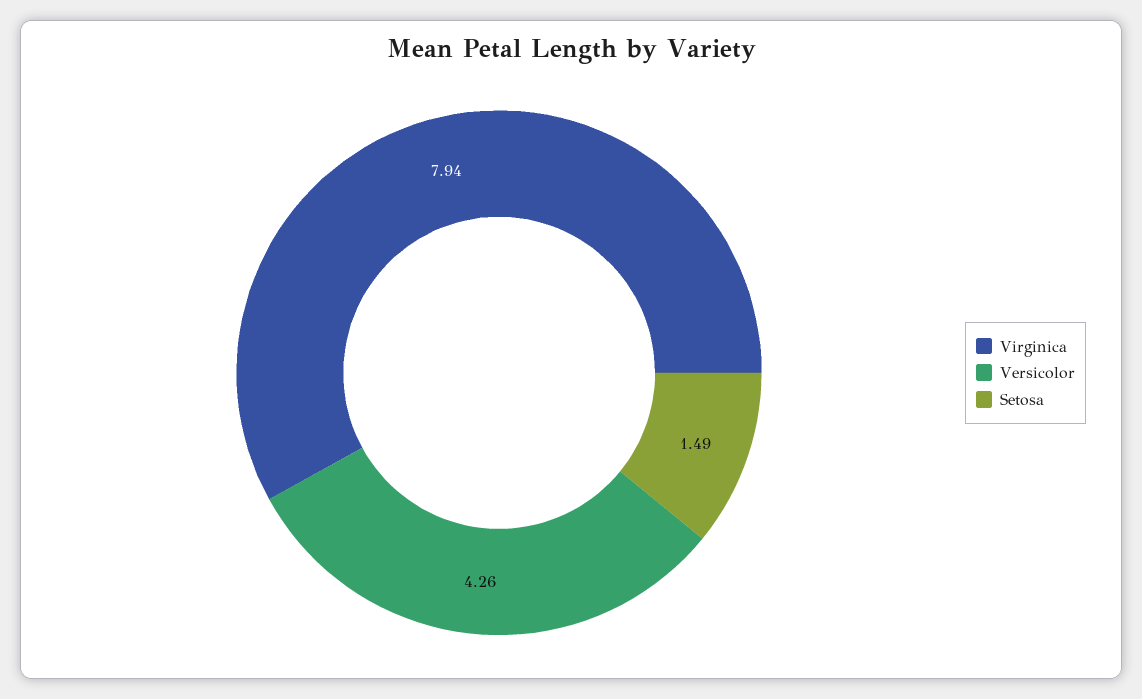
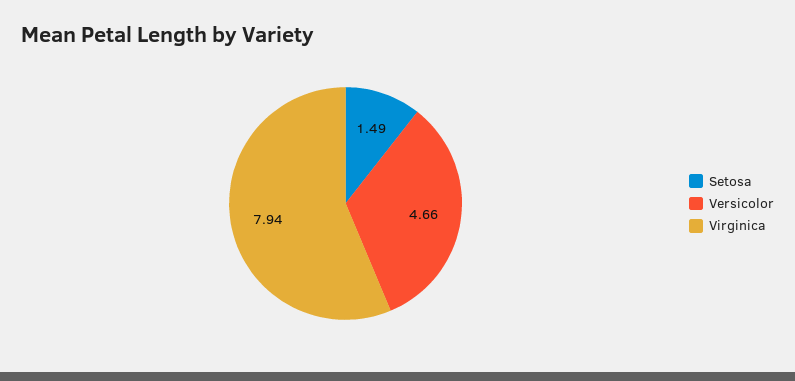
Versicolor: 4.26 -> 4.66

